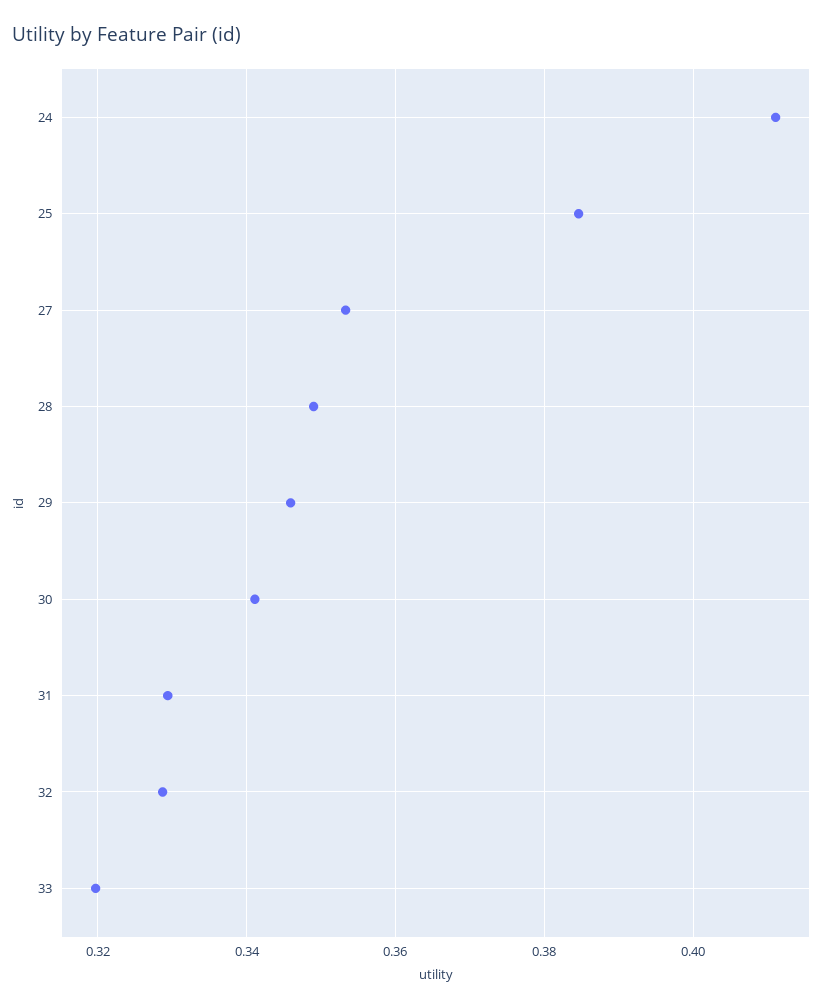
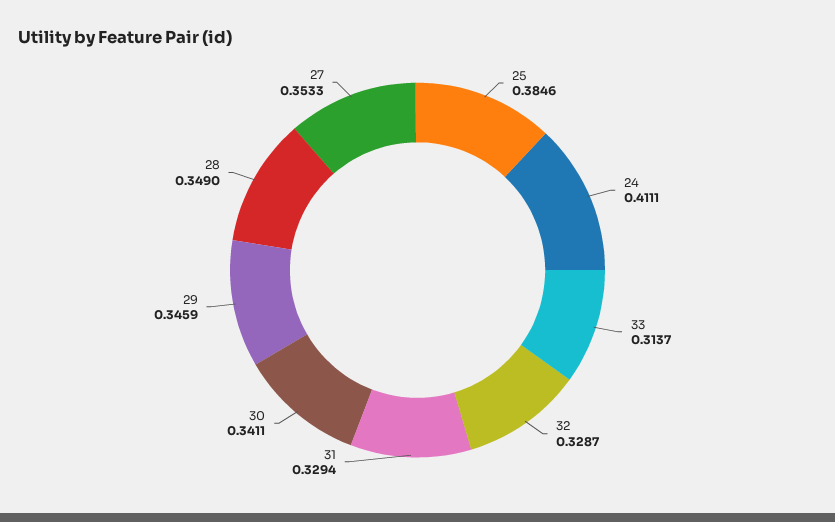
33: 0.32 -> 0.3137

